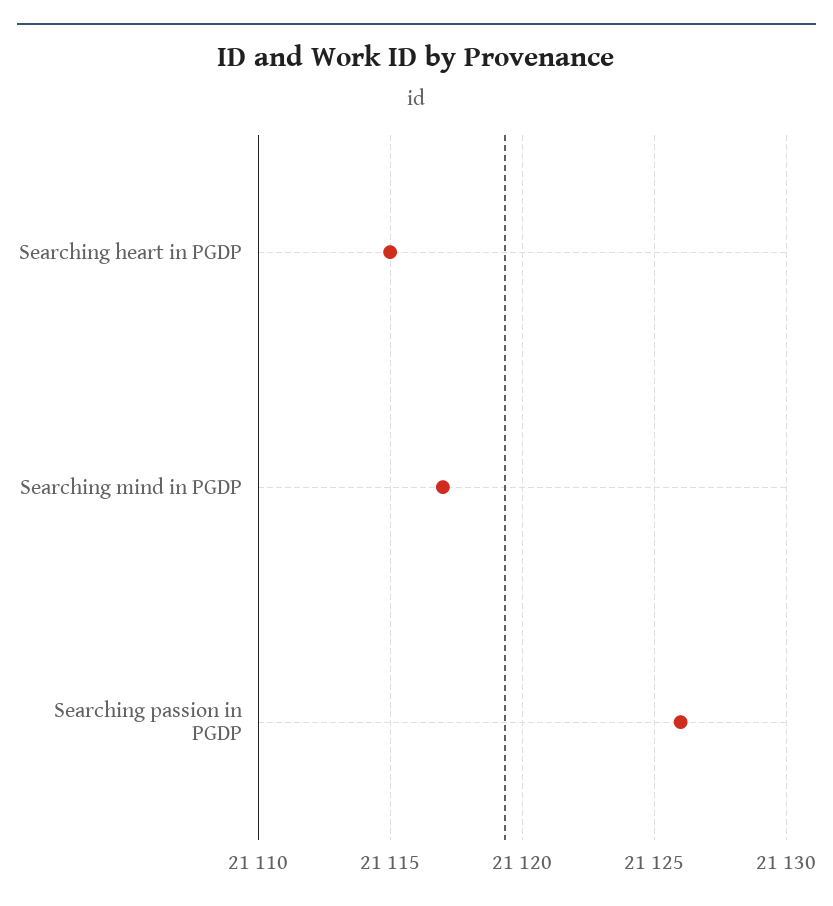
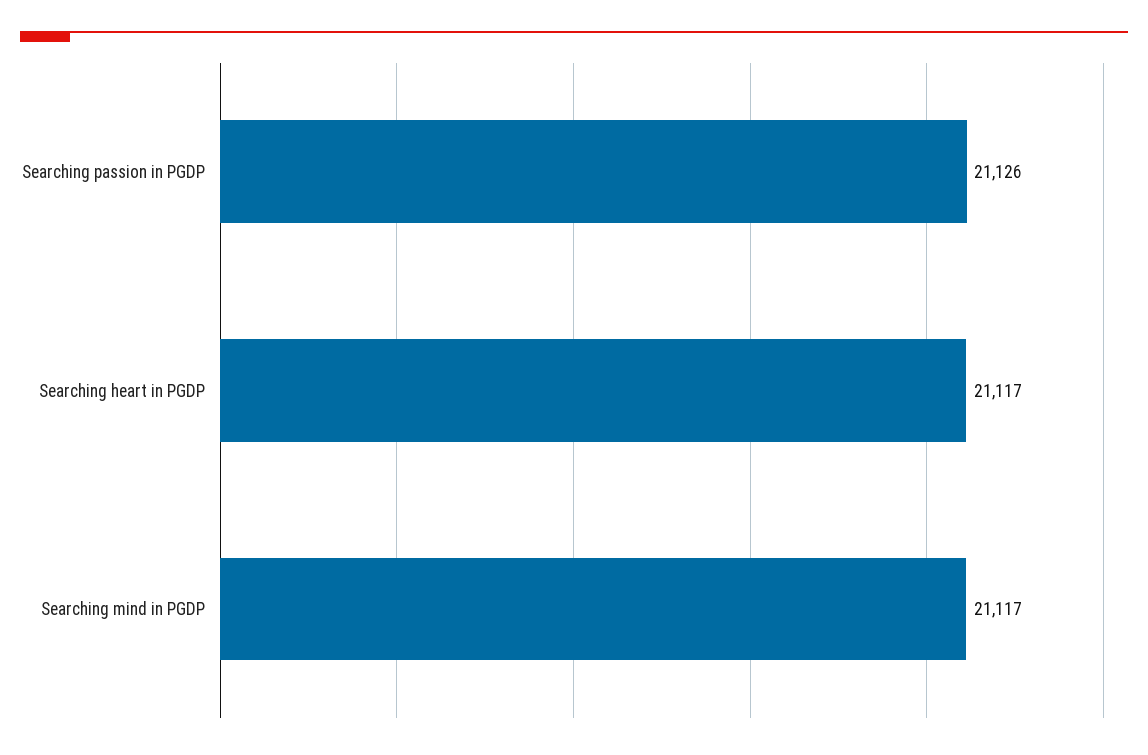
Searching heart in PGDP: 21115 -> 21117

